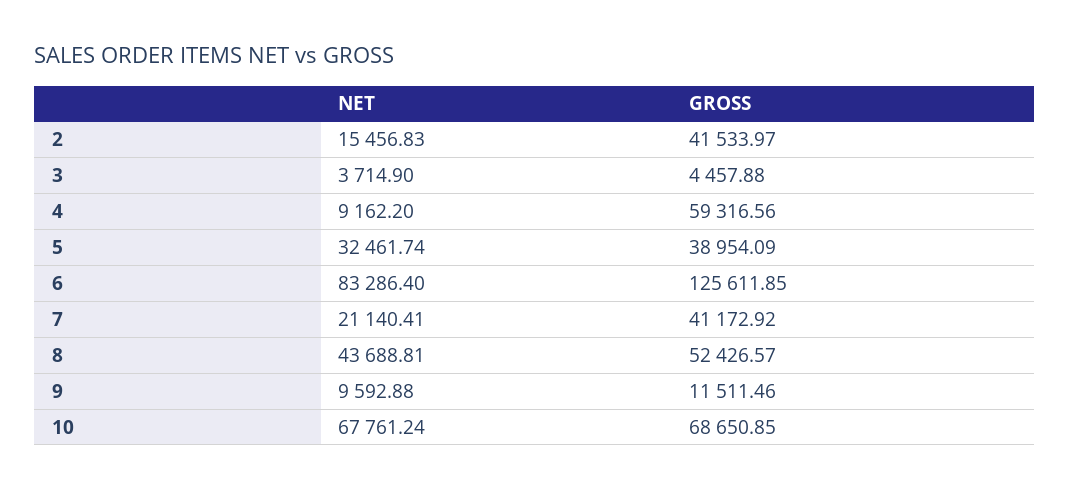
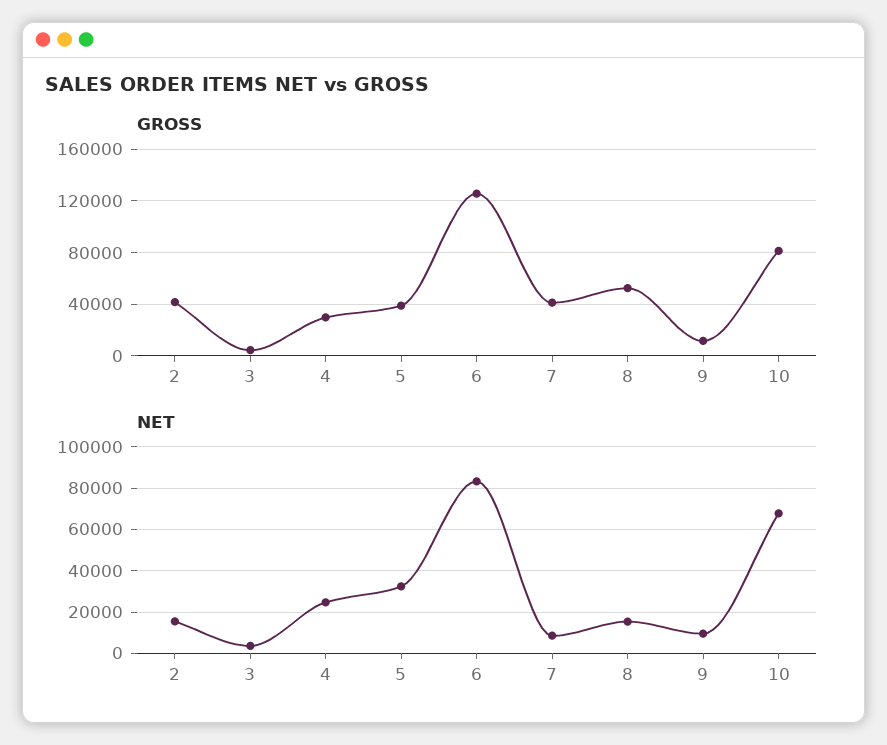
NET, 4: 9162.2 -> 25000
GROSS, 4: 59316.56 -> 30000
NET, 7: 21140.41 -> 10000
NET, 8: 43688.81 -> 15000
GROSS, 10: 68650.85 -> 80000

